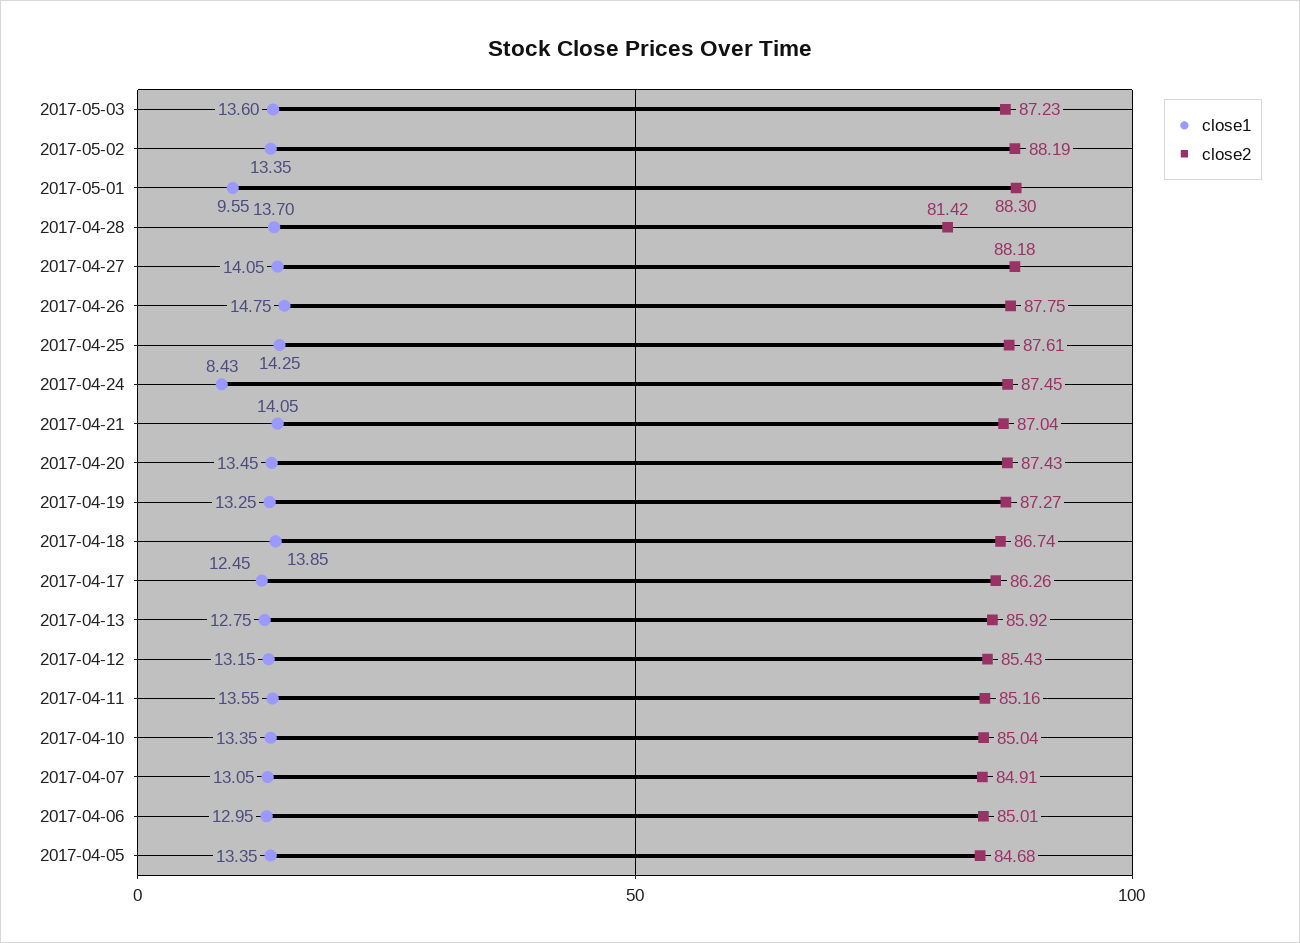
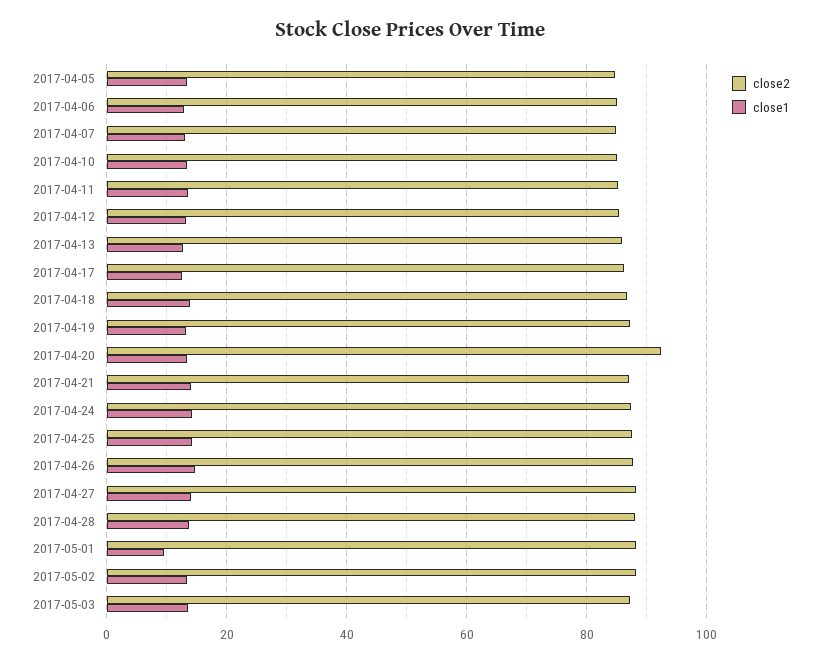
close2, 2017-04-28: 81.42 -> 88
close1, 2017-04-24: 8.43 -> 14
close2, 2017-04-20: 87.43 -> 92

